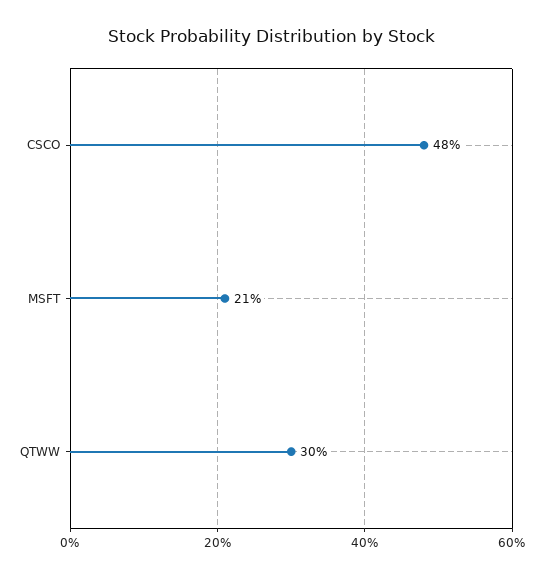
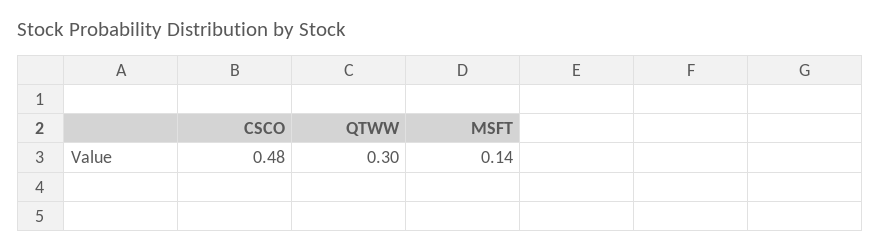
MSFT: 0.21 -> 0.14

